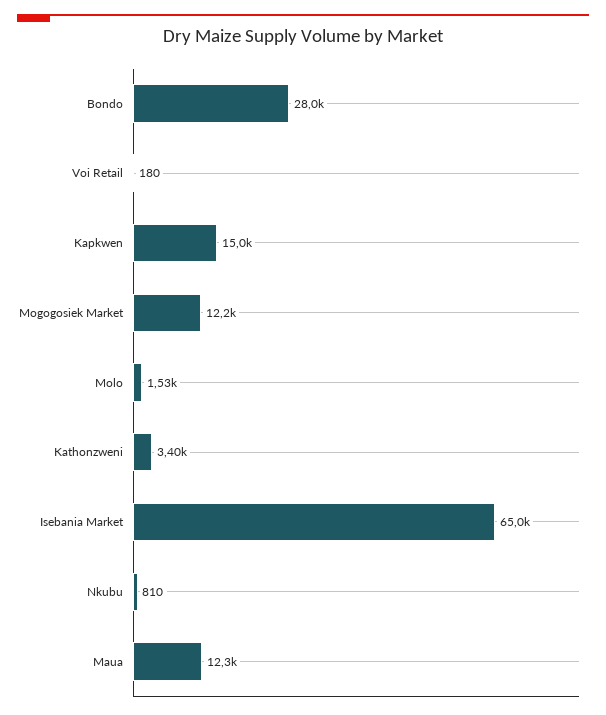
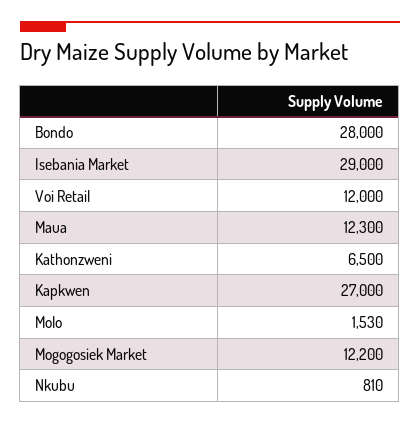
Voi Retail: 180 -> 12000
Kapkwen: 15000 -> 27000
Kathonzweni: 3400 -> 6500
Isebania Market: 65000 -> 29000

